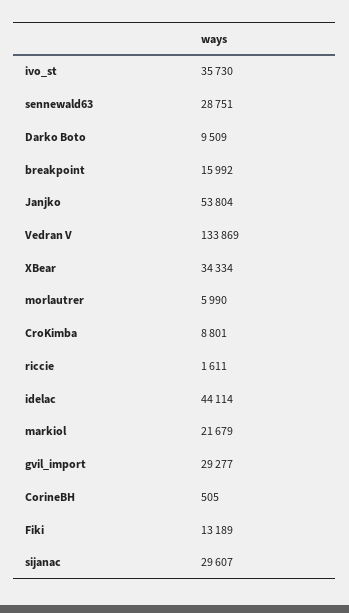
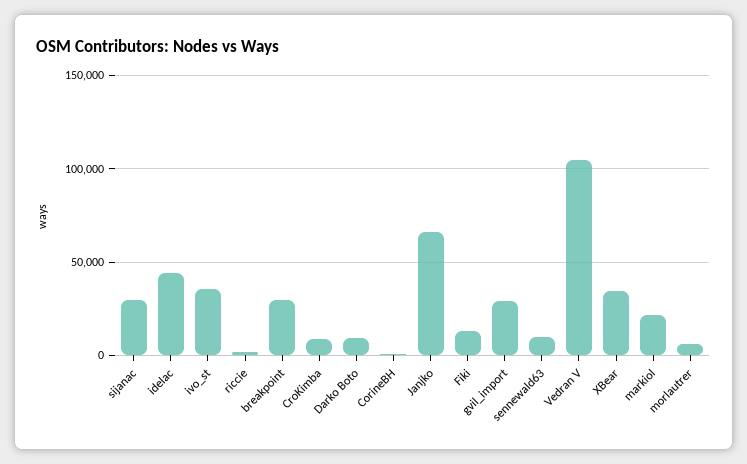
sennewald63: 28751 -> 10000
breakpoint: 15992 -> 30000
Janjko: 53804 -> 65000
Vedran V: 133869 -> 105000

